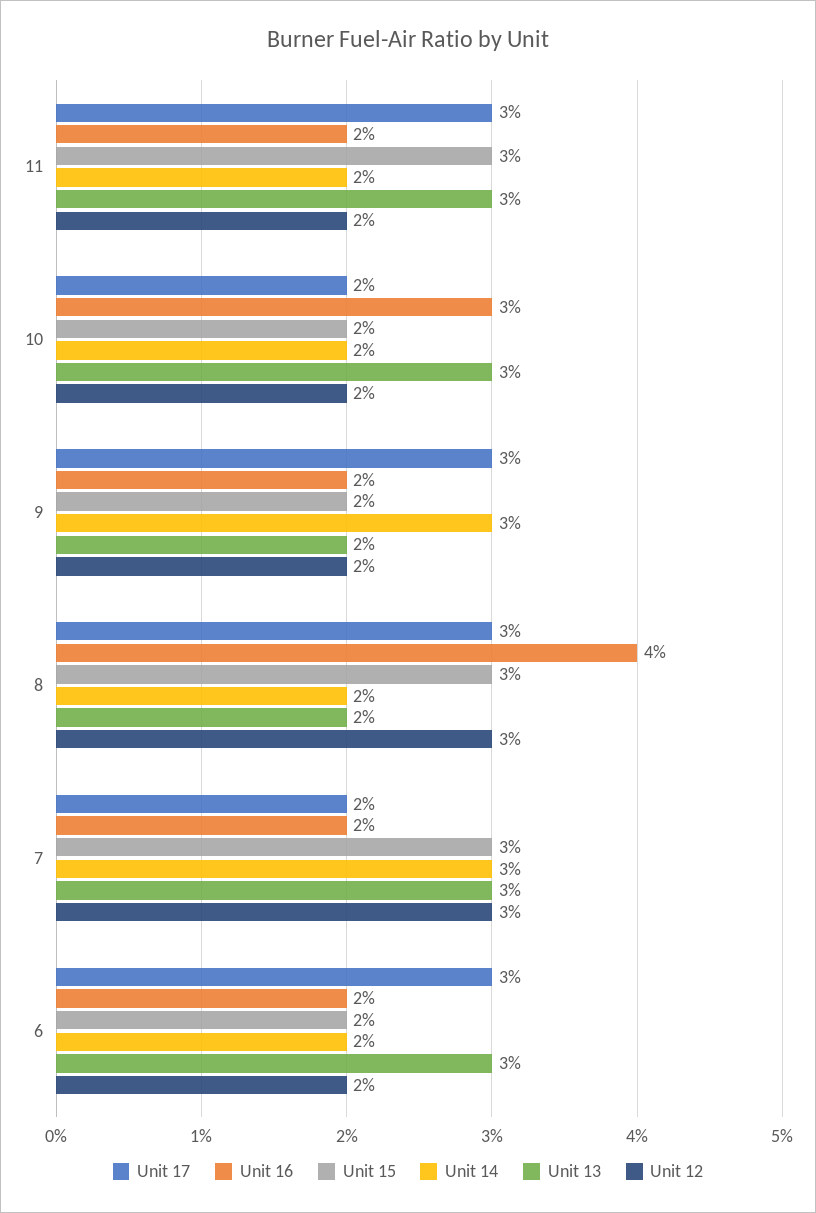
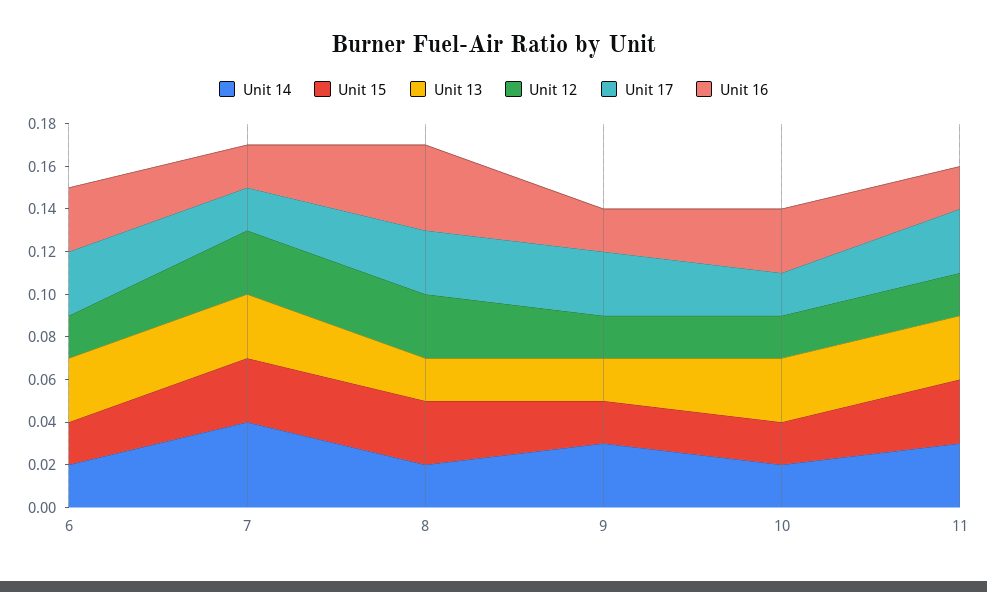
Unit 14, 11: 0.02 -> 0.03
Unit 14, 7: 0.03 -> 0.04
Unit 16, 6: 0.02 -> 0.03

